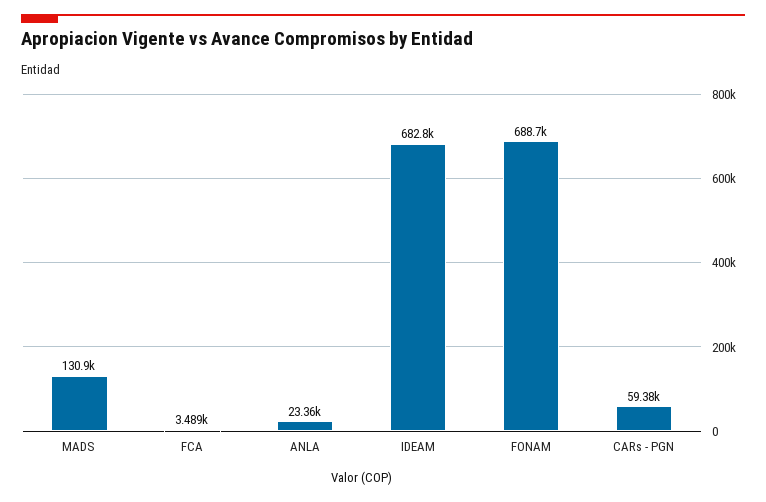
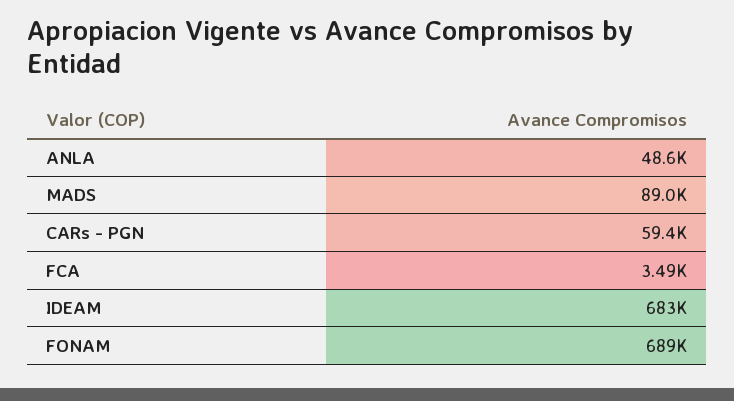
MADS: 130900 -> 89000
ANLA: 23360 -> 48600

